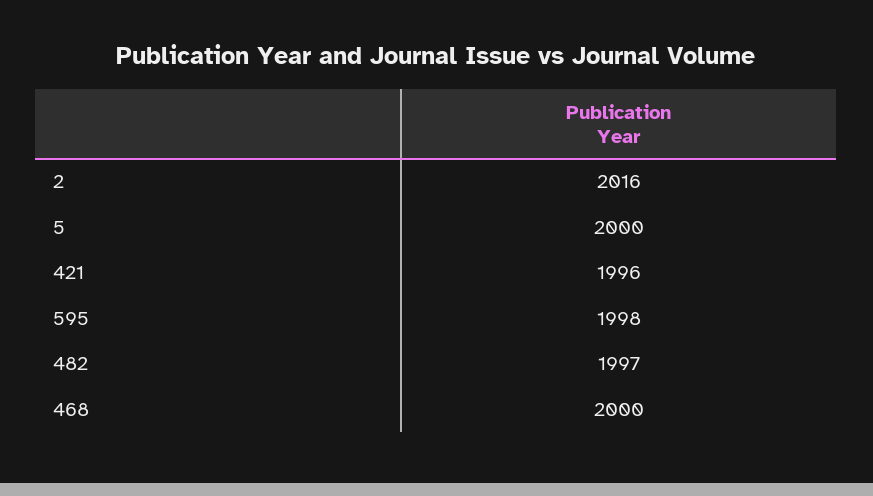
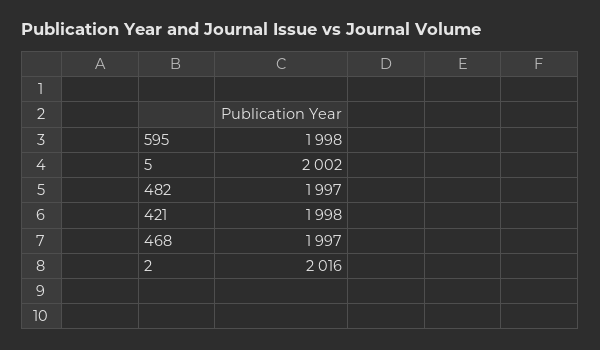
5: 2000 -> 2002
421: 1996 -> 1998
468: 2000 -> 1997

